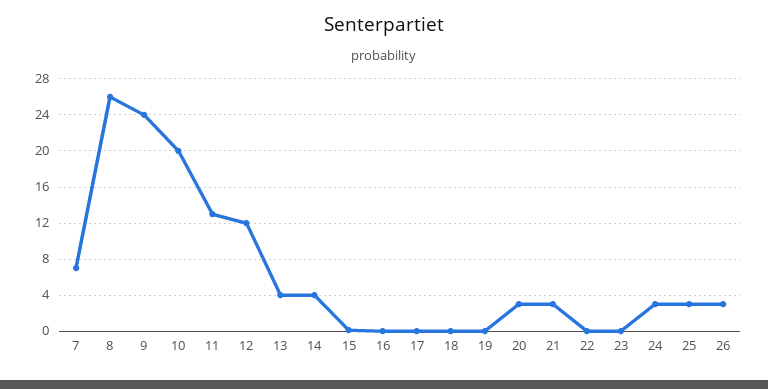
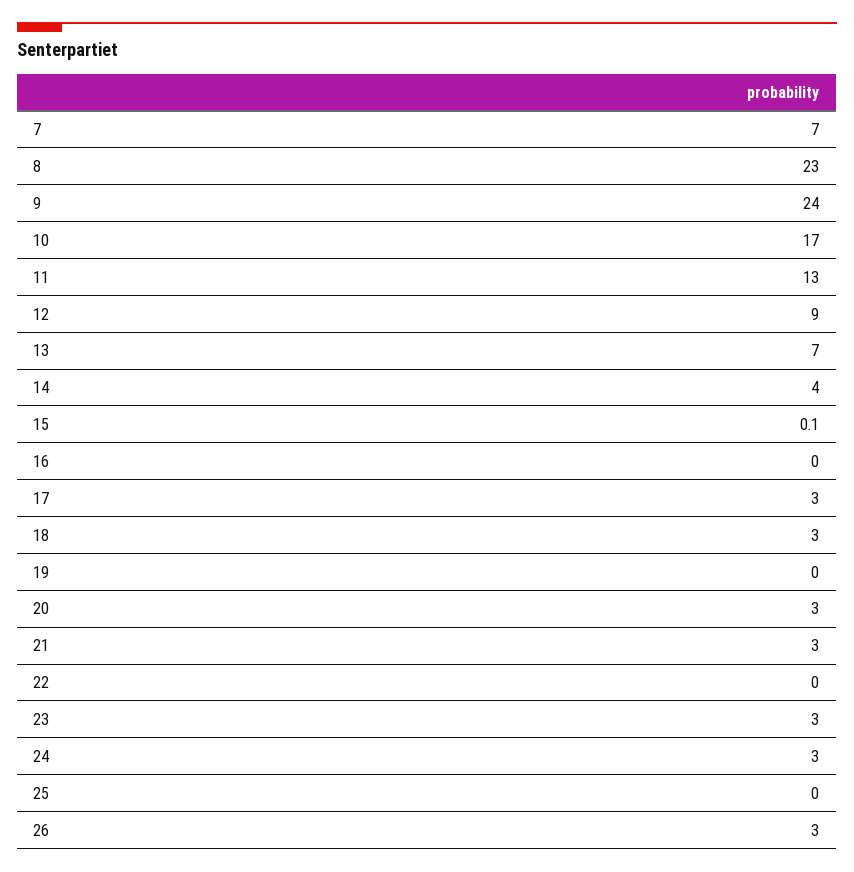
8: 26 -> 23
10: 20 -> 17
12: 12 -> 9
13: 4 -> 7
17: 0 -> 3
18: 0 -> 3
23: 0 -> 3
25: 3 -> 0

